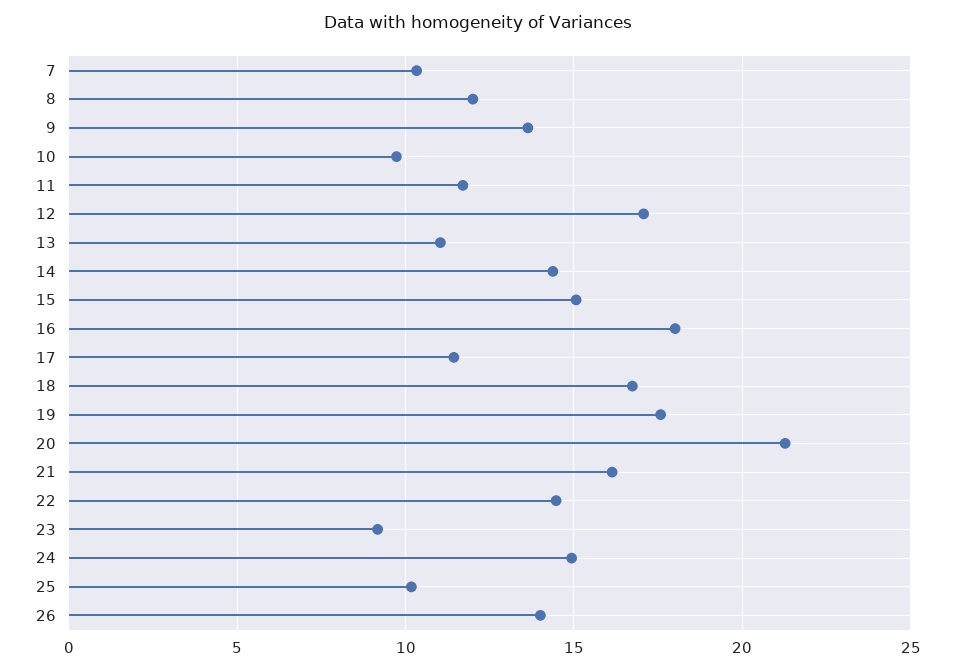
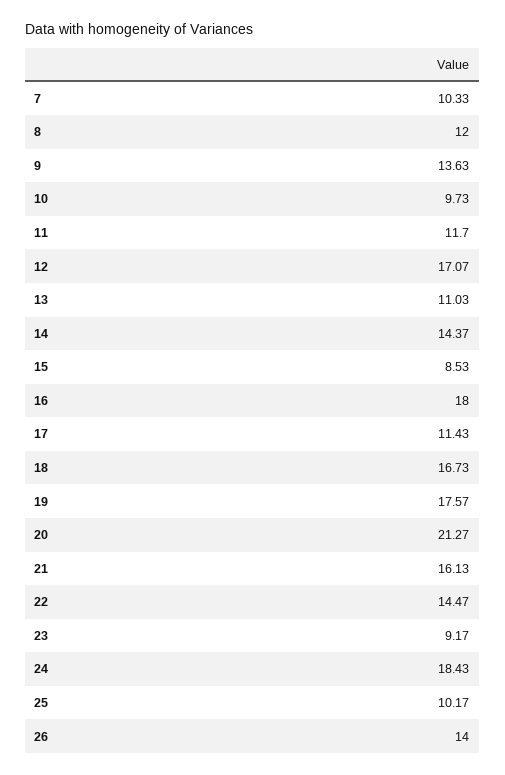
15: 15 -> 8.53
24: 15 -> 18.43

